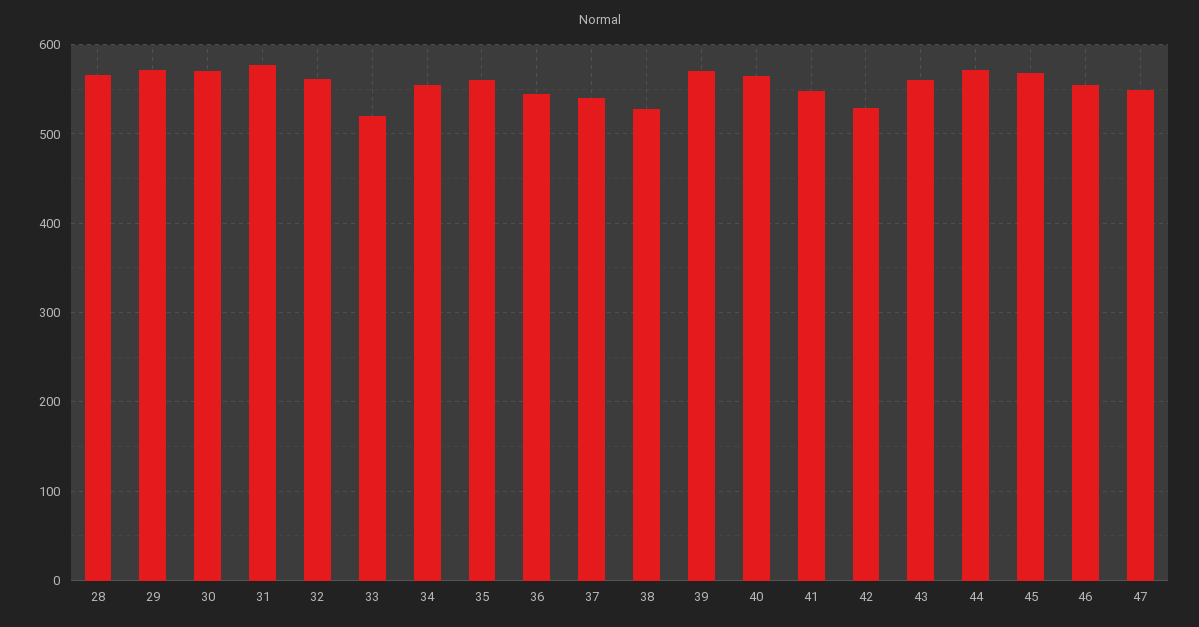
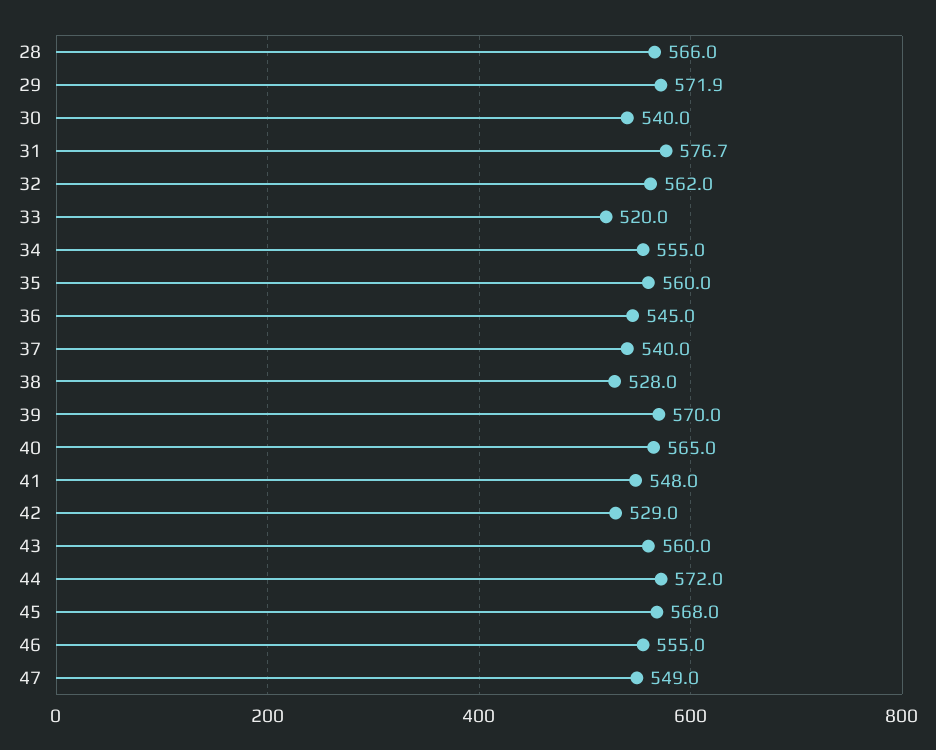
30: 570 -> 540

